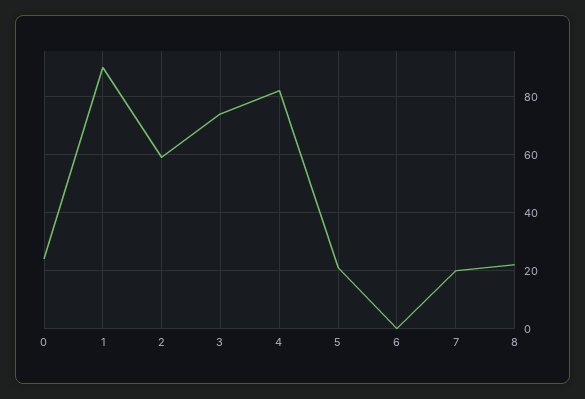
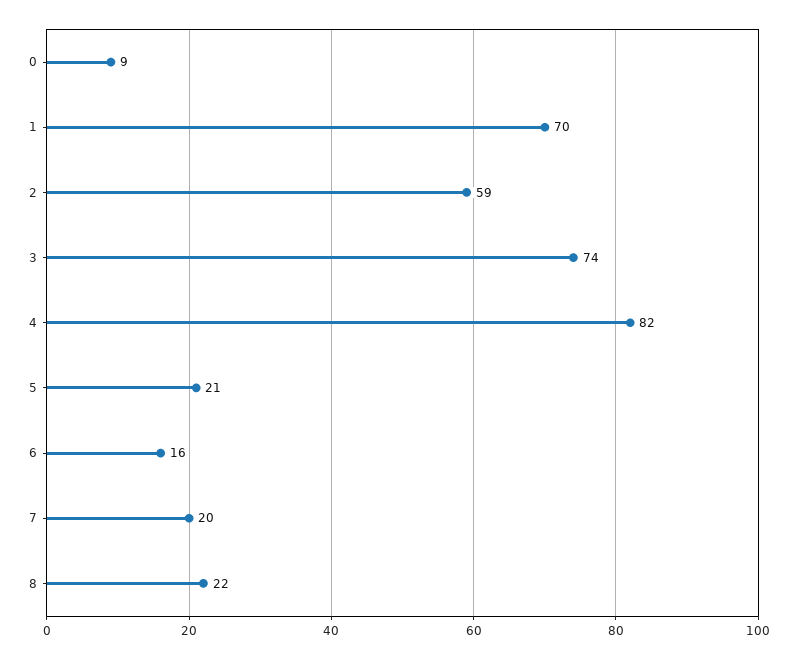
0: 25 -> 9
1: 90 -> 70
6: 0 -> 16

